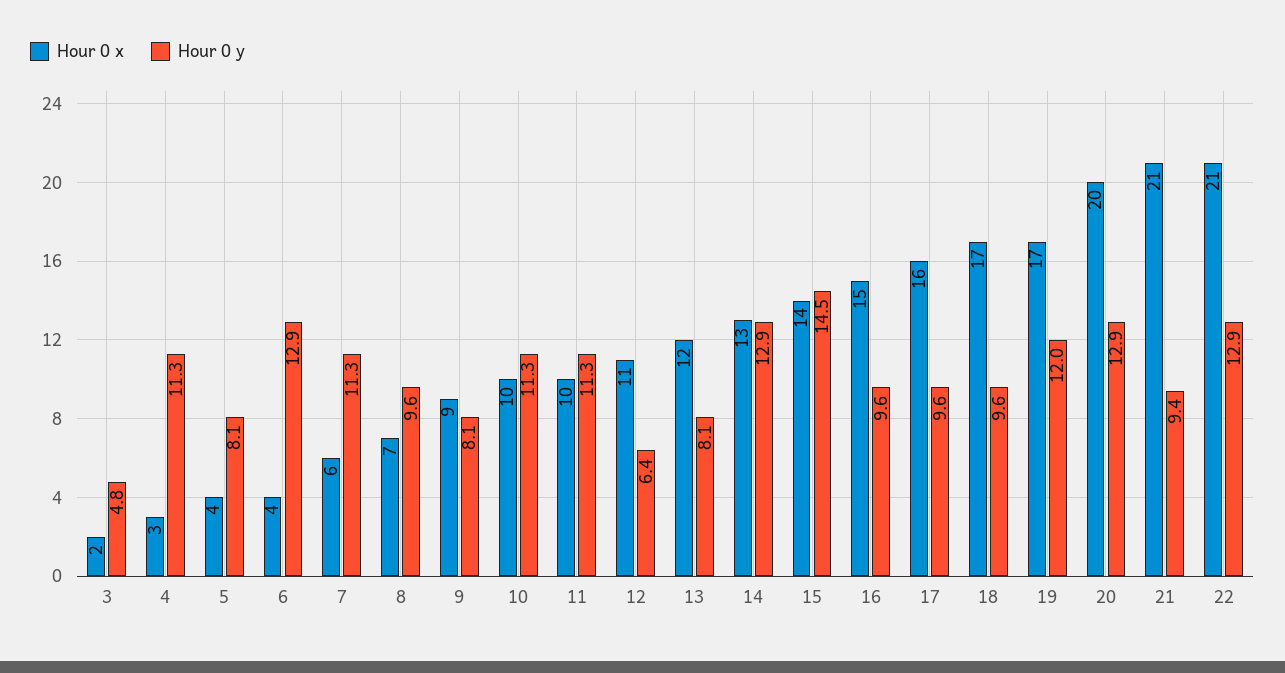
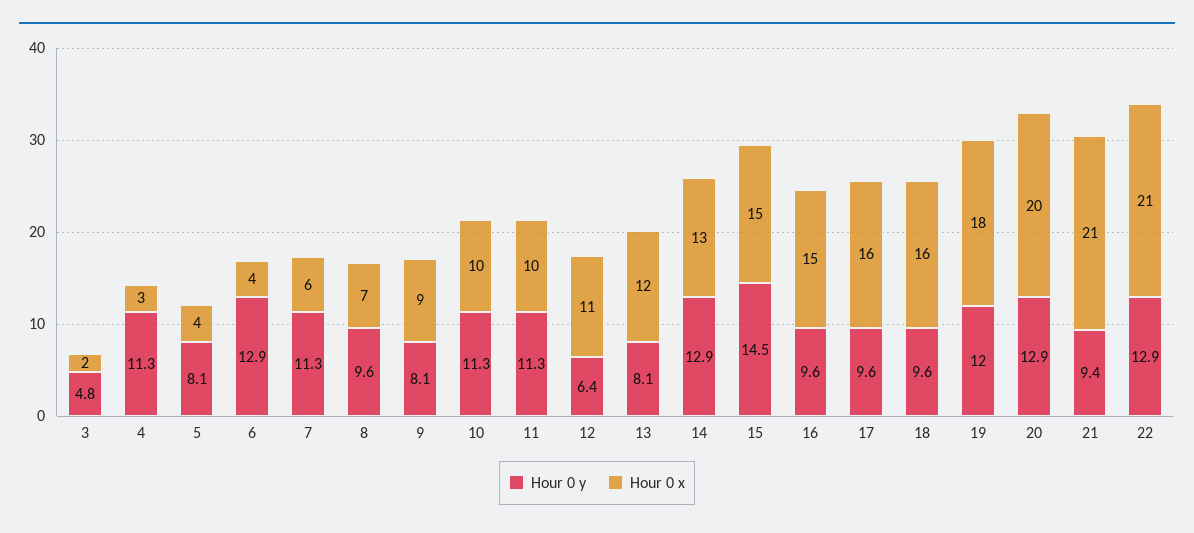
Hour 0 x, 15: 14 -> 15
Hour 0 x, 18: 17 -> 16
Hour 0 x, 19: 17 -> 18

